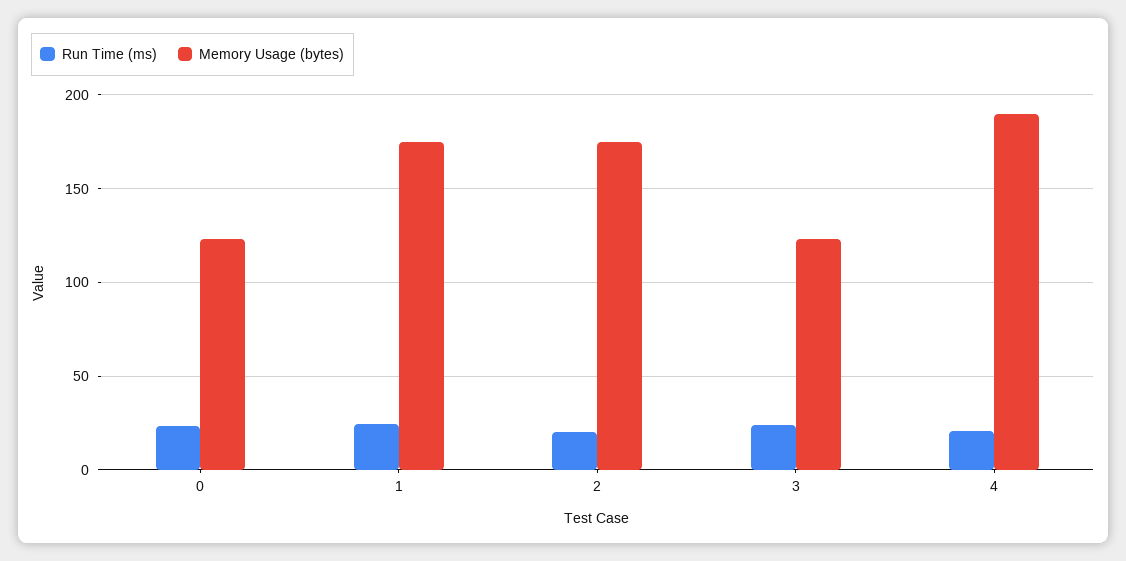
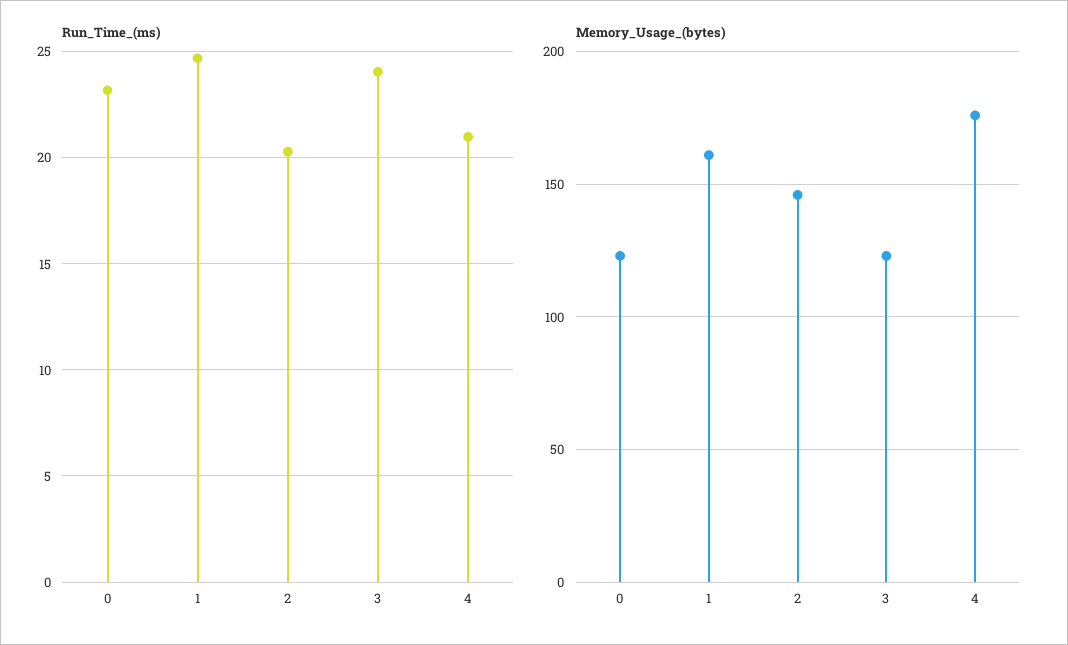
Memory Usage (bytes), 1: 175 -> 160
Memory Usage (bytes), 2: 175 -> 145
Memory Usage (bytes), 4: 190 -> 175

